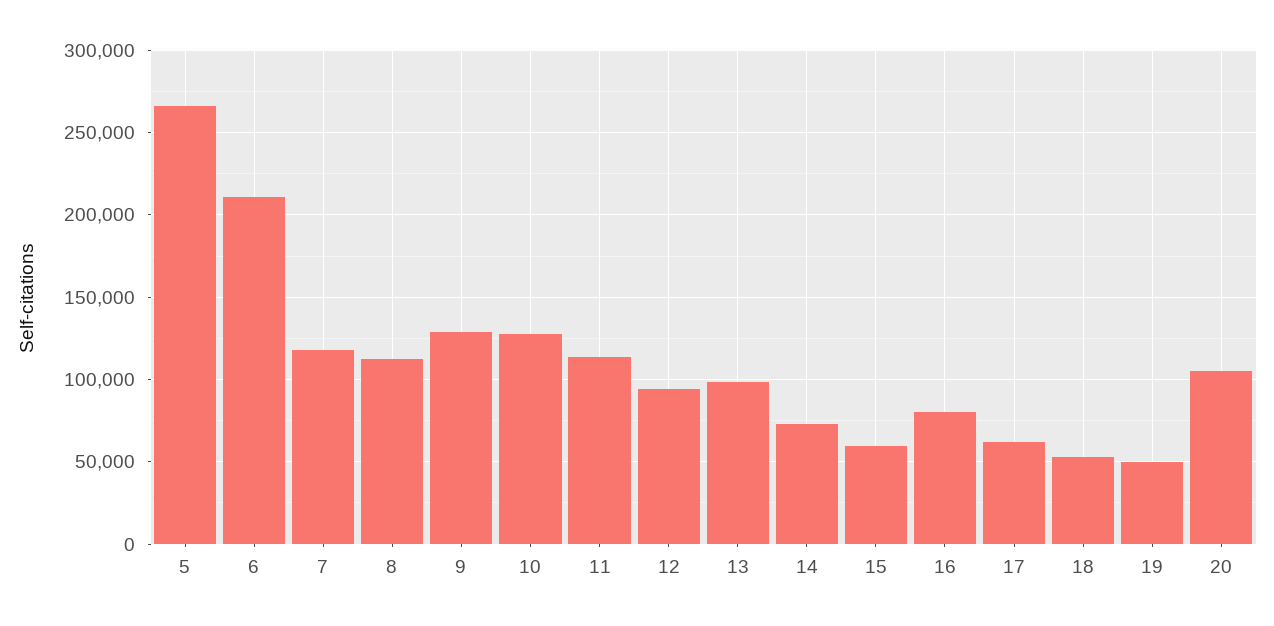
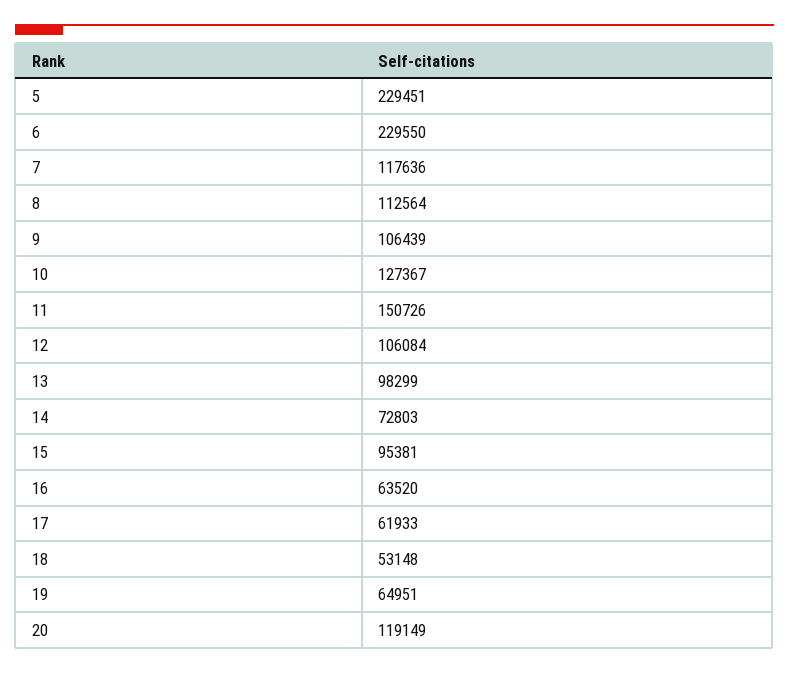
5: 265000 -> 229451
6: 210000 -> 229550
9: 130000 -> 106439
11: 115000 -> 150726
12: 95000 -> 106084
15: 60000 -> 95381
16: 80000 -> 63520
19: 50000 -> 64951
20: 105000 -> 119149

